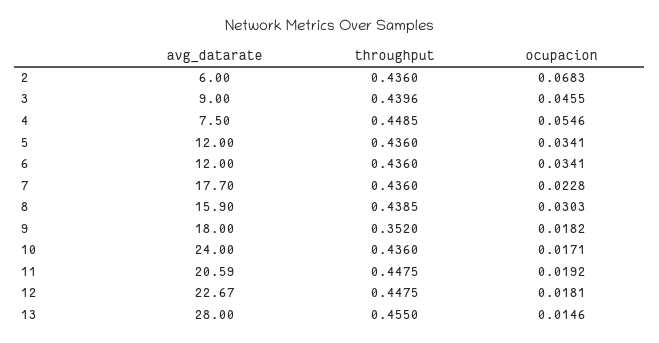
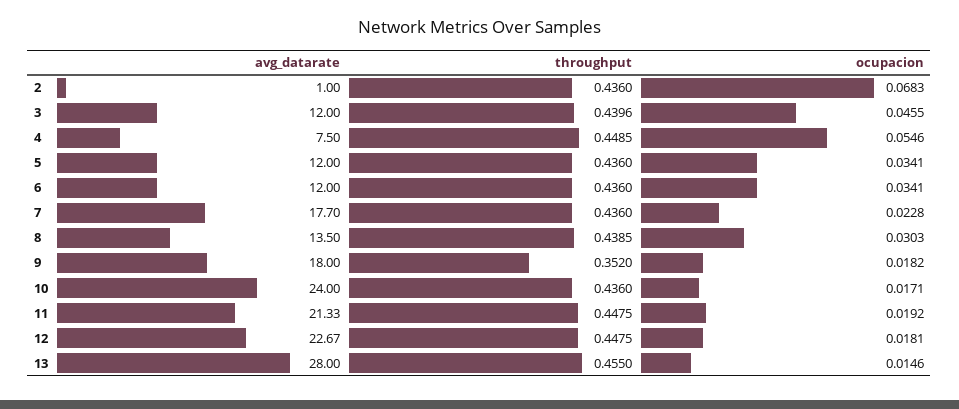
avg_datarate, 2: 6 -> 1
avg_datarate, 3: 9 -> 12
avg_datarate, 8: 15.9 -> 13.5
avg_datarate, 11: 20.59 -> 21.33

